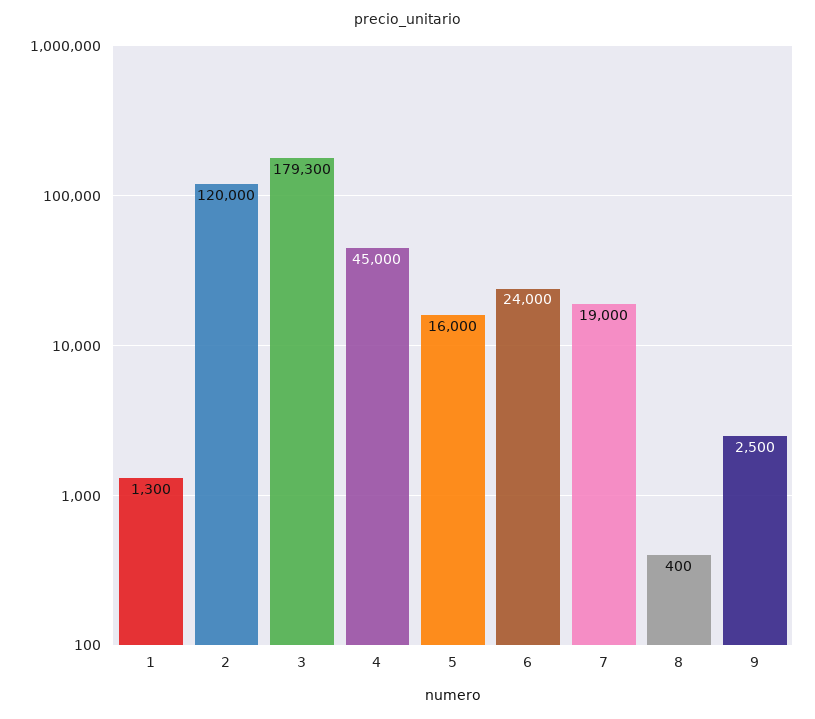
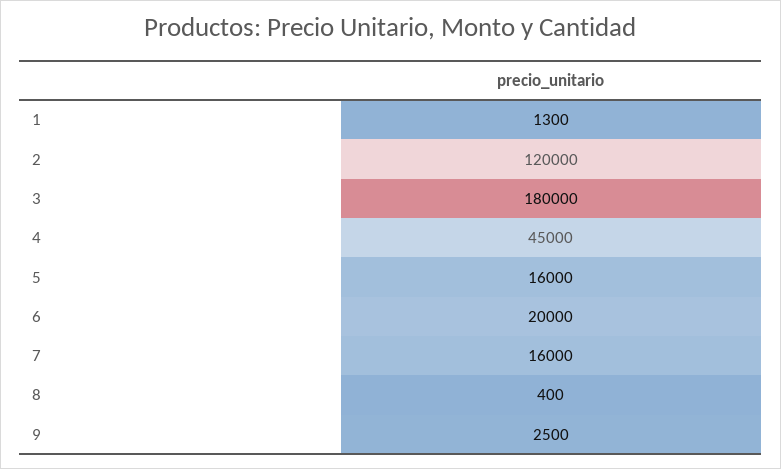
3: 179300 -> 180000
6: 24000 -> 20000
7: 19000 -> 16000

